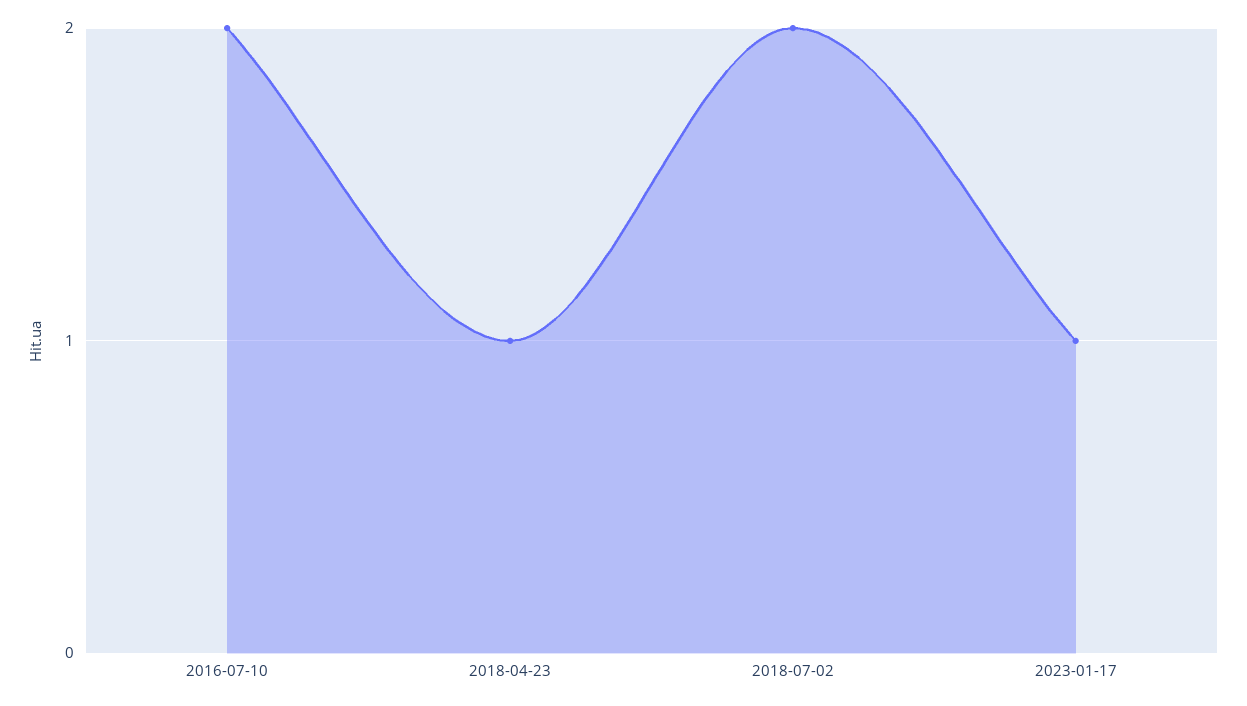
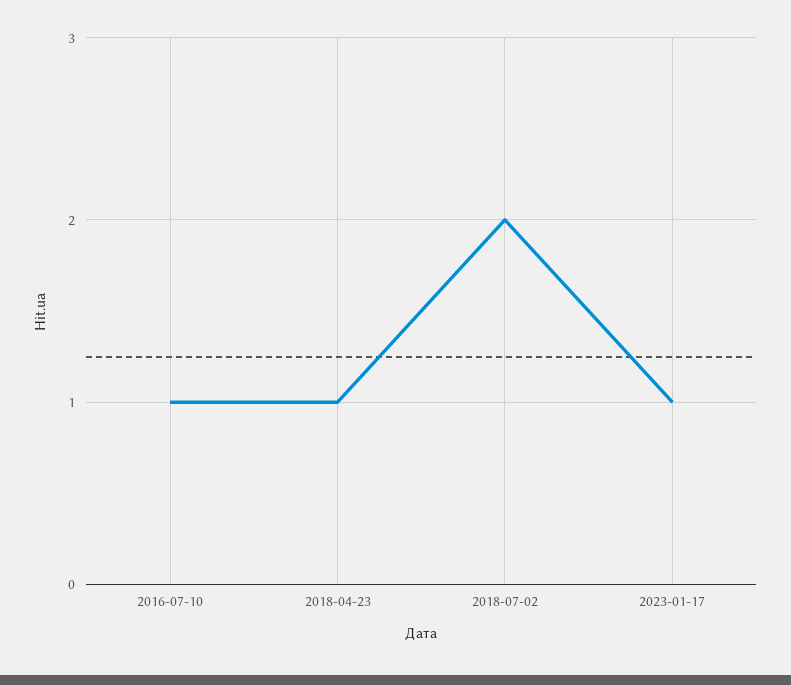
2016-07-10: 2 -> 1

